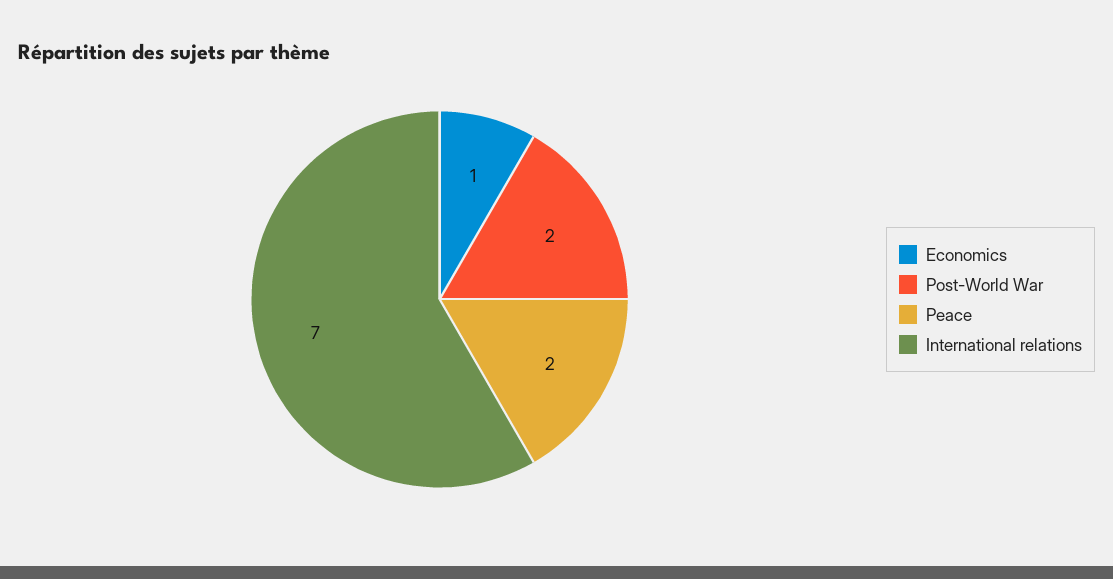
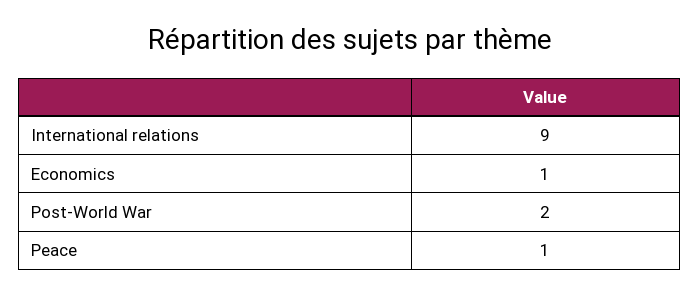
Peace: 2 -> 1
International relations: 7 -> 9

